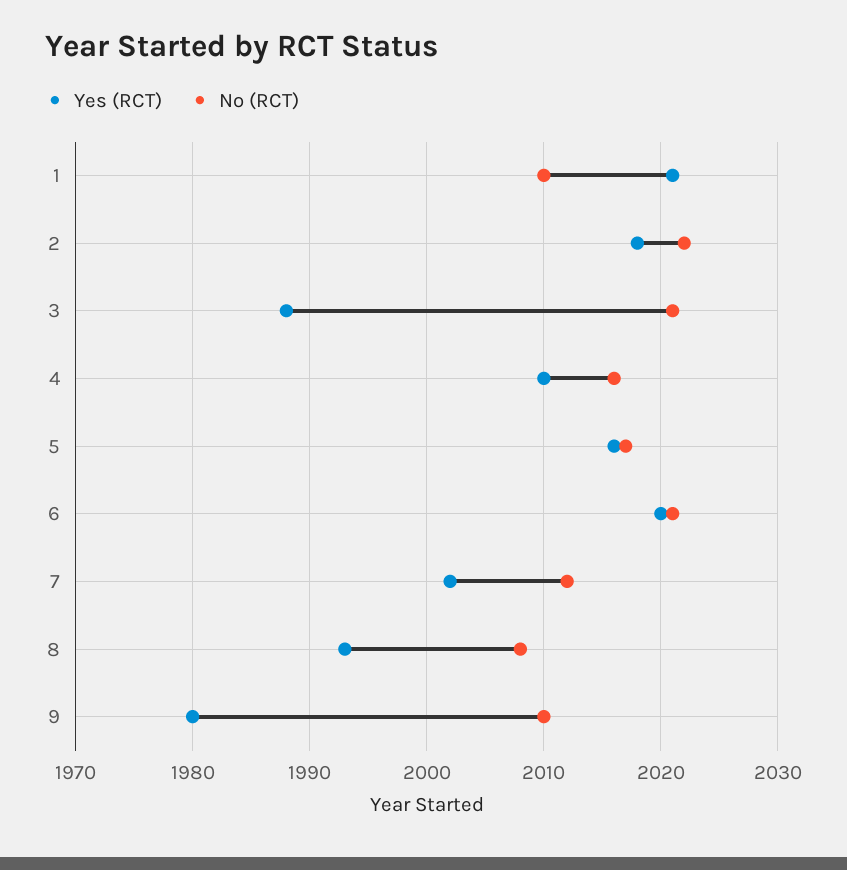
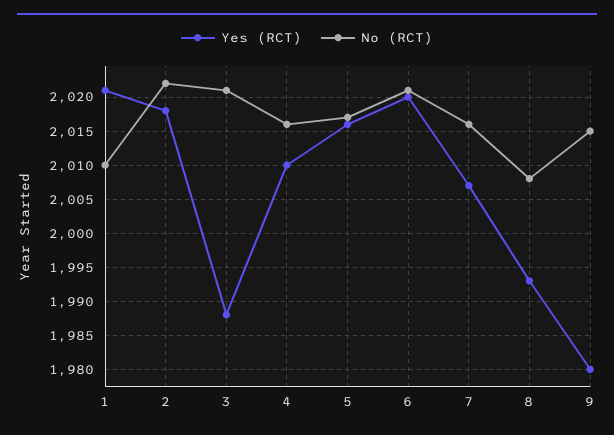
Yes (RCT), 7: 2002 -> 2007
No (RCT), 7: 2012 -> 2016
No (RCT), 9: 2010 -> 2015

